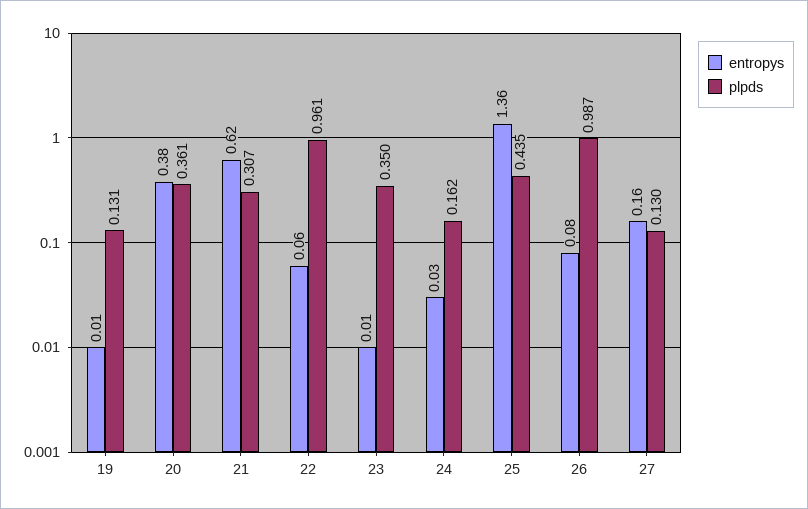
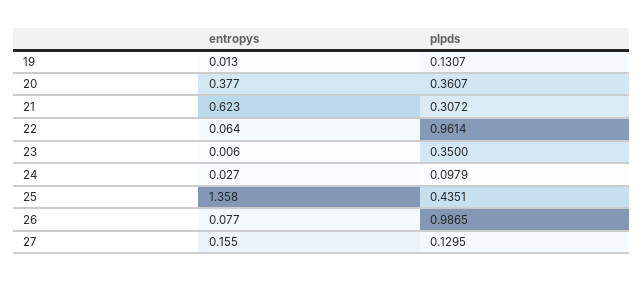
plpds, 24: 0.162 -> 0.0979

